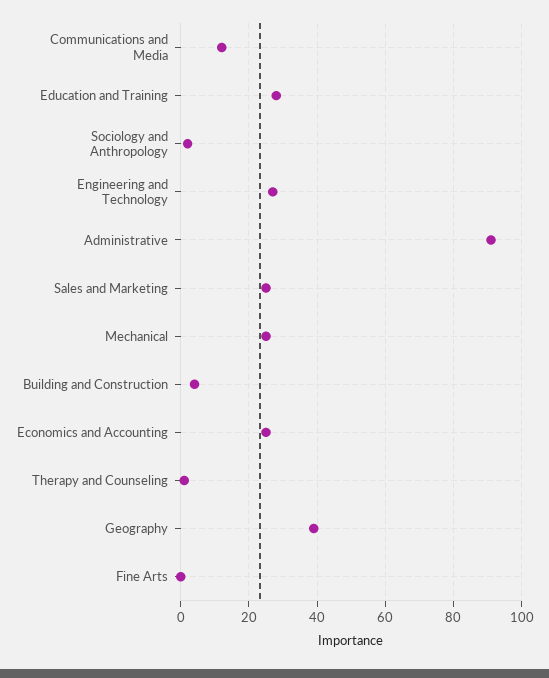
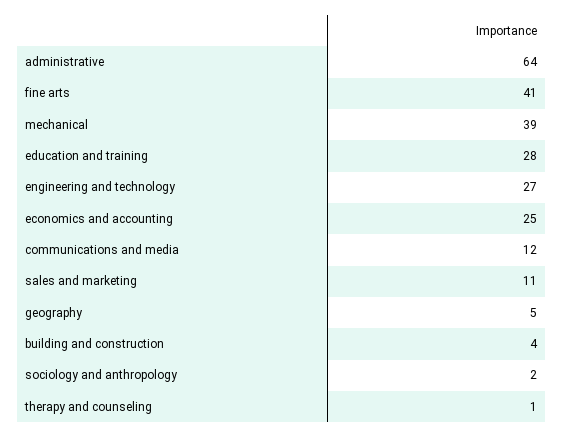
Administrative: 90 -> 64
Sales and Marketing: 25 -> 11
Mechanical: 25 -> 39
Geography: 40 -> 5
Fine Arts: 0 -> 41

